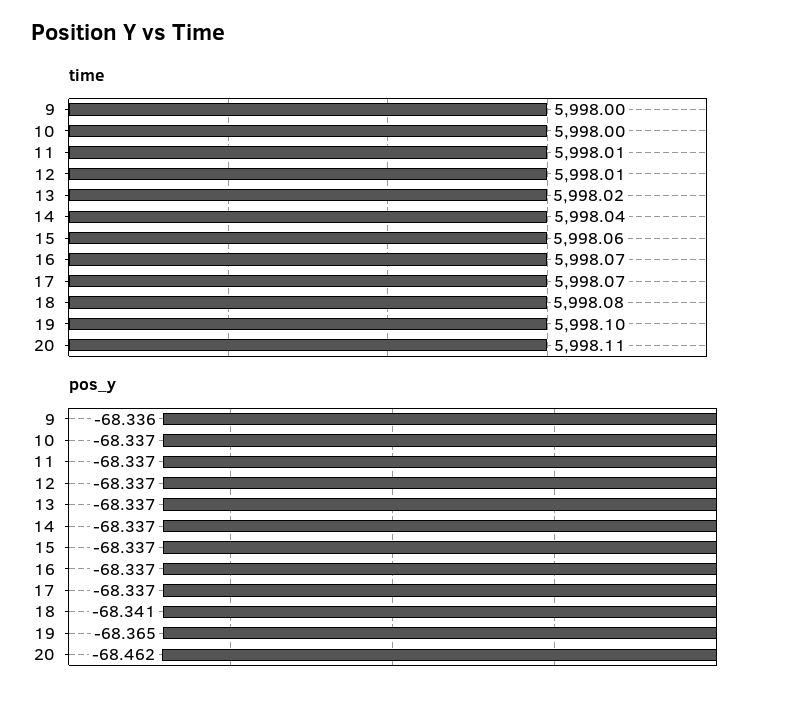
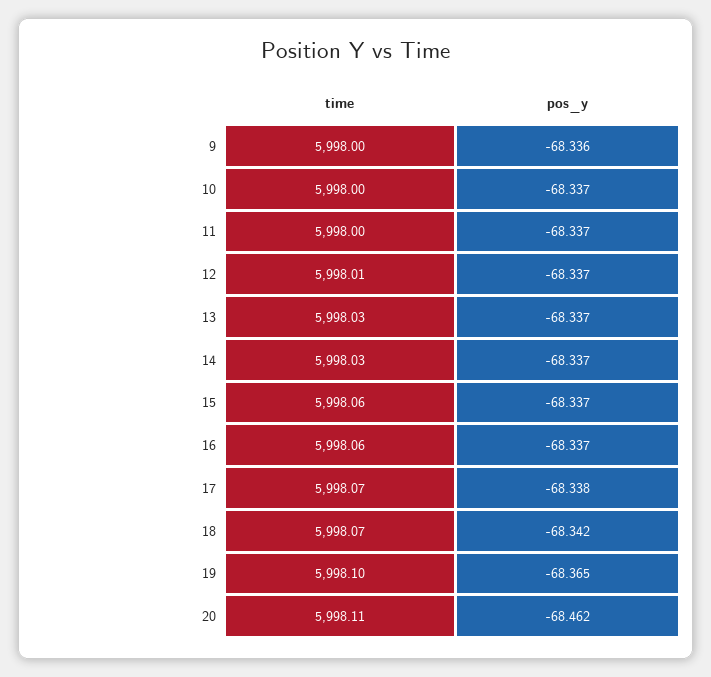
time, 11: 5998.01 -> 5998
time, 13: 5998.02 -> 5998.03
time, 14: 5998.04 -> 5998.03
time, 16: 5998.07 -> 5998.06
time, 18: 5998.08 -> 5998.07
pos_y, 17: -68.337 -> -68.338
pos_y, 18: -68.341 -> -68.342

